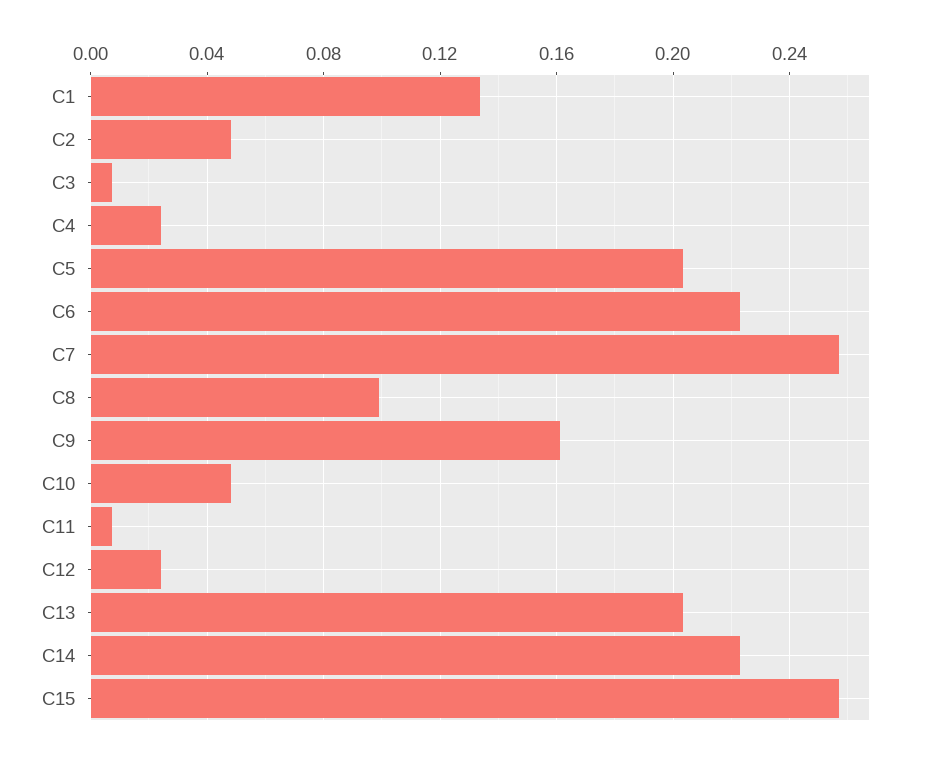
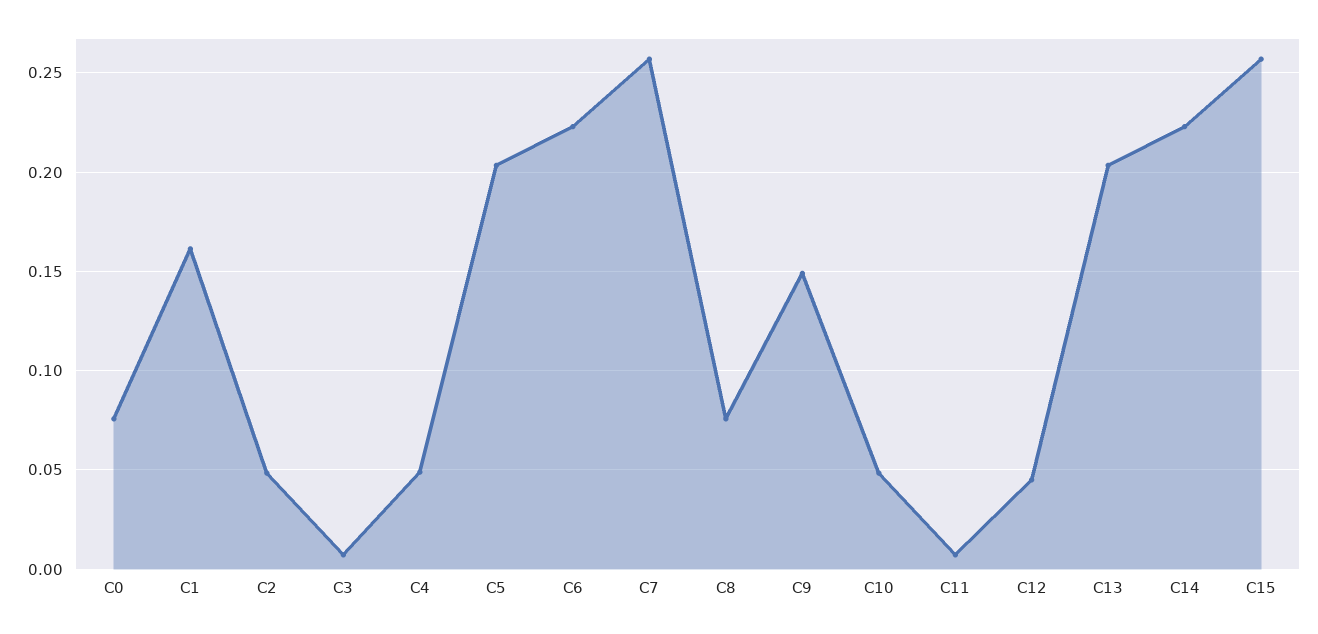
C1: 0.135 -> 0.16
C4: 0.025 -> 0.05
C8: 0.1 -> 0.075
C9: 0.16 -> 0.15
C12: 0.025 -> 0.045
C0: none -> 0.075

